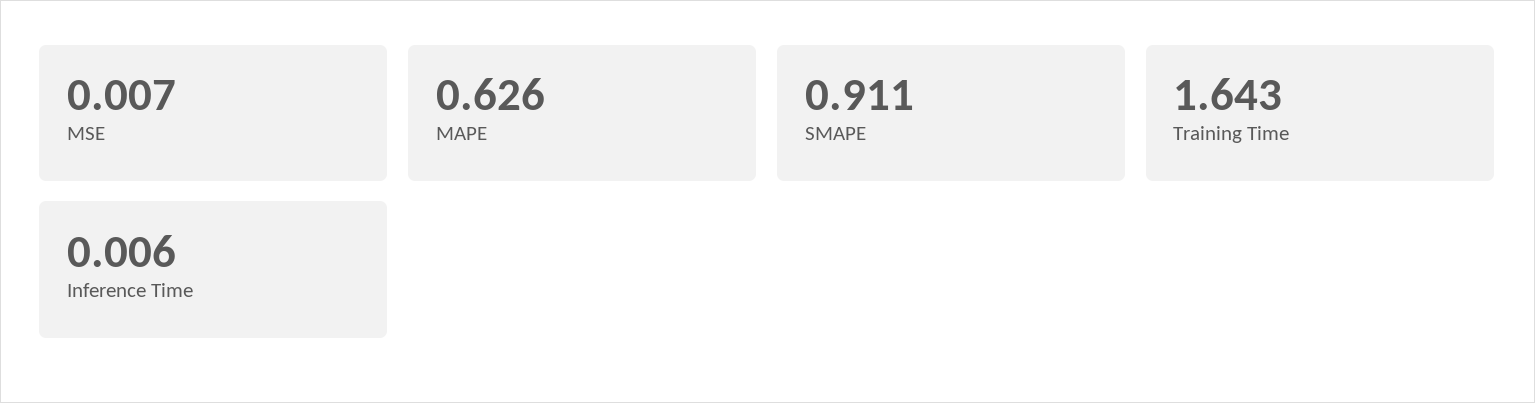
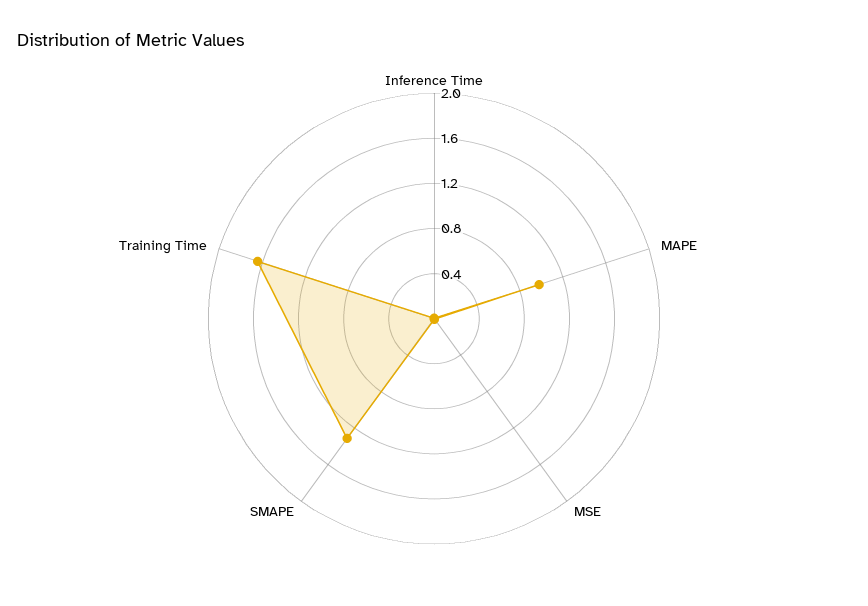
MAPE: 0.626 -> 1
SMAPE: 0.911 -> 1.3

